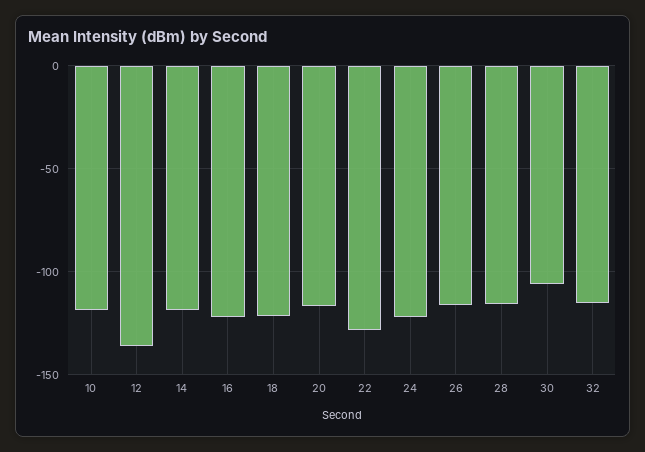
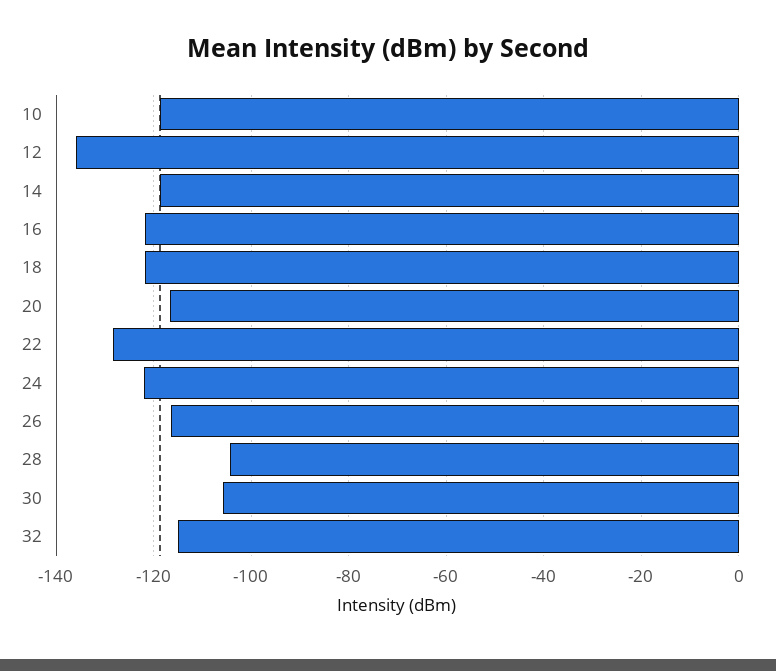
28: -115 -> -104

